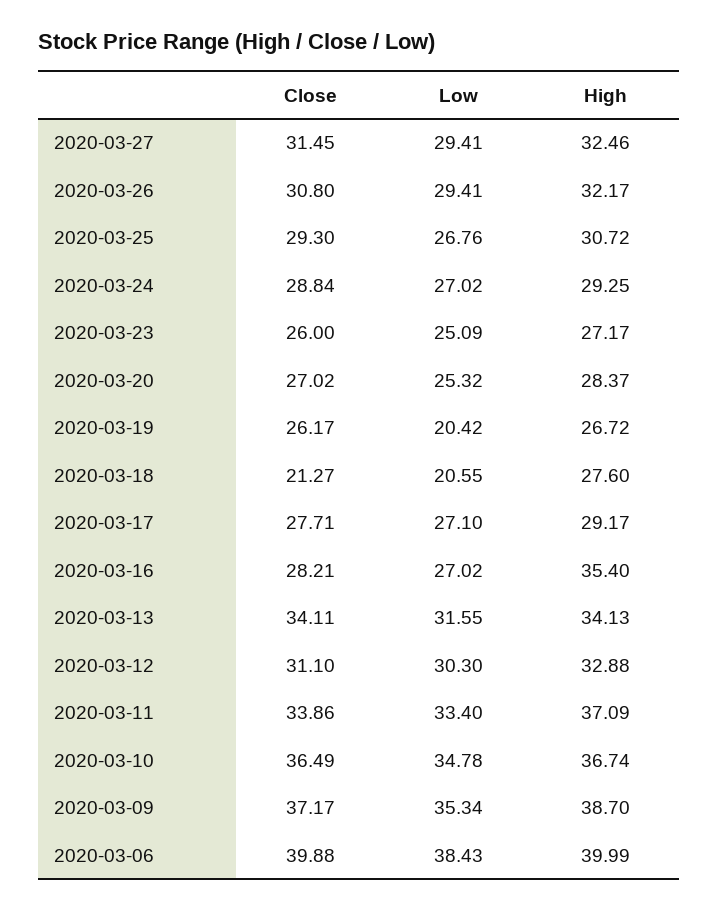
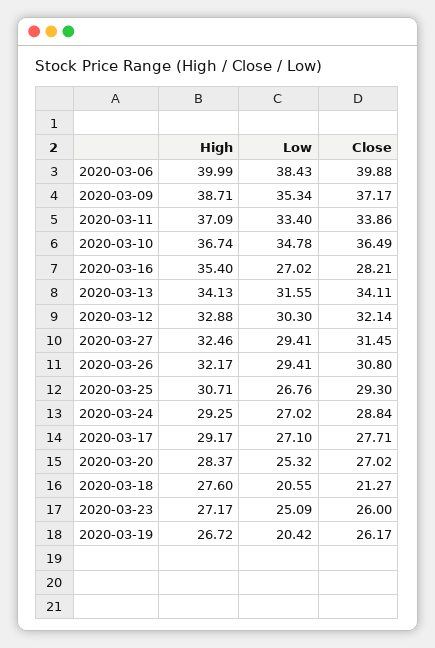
High, 2020-03-25: 30.72 -> 30.71
Close, 2020-03-12: 31.1 -> 32.14
High, 2020-03-09: 38.7 -> 38.71

